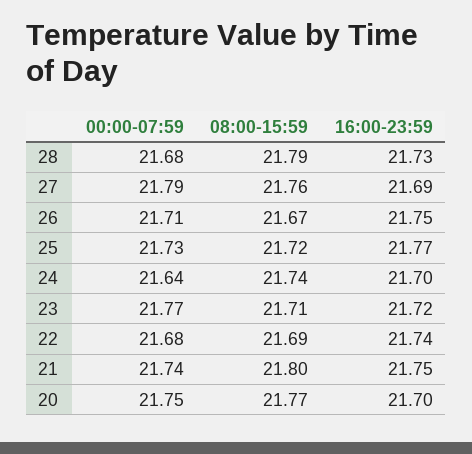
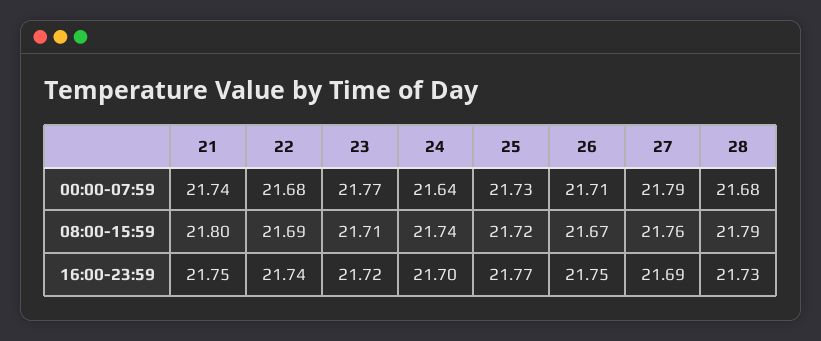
00:00-07:59, 20: 21.75 -> none
08:00-15:59, 20: 21.77 -> none
16:00-23:59, 20: 21.7 -> none

